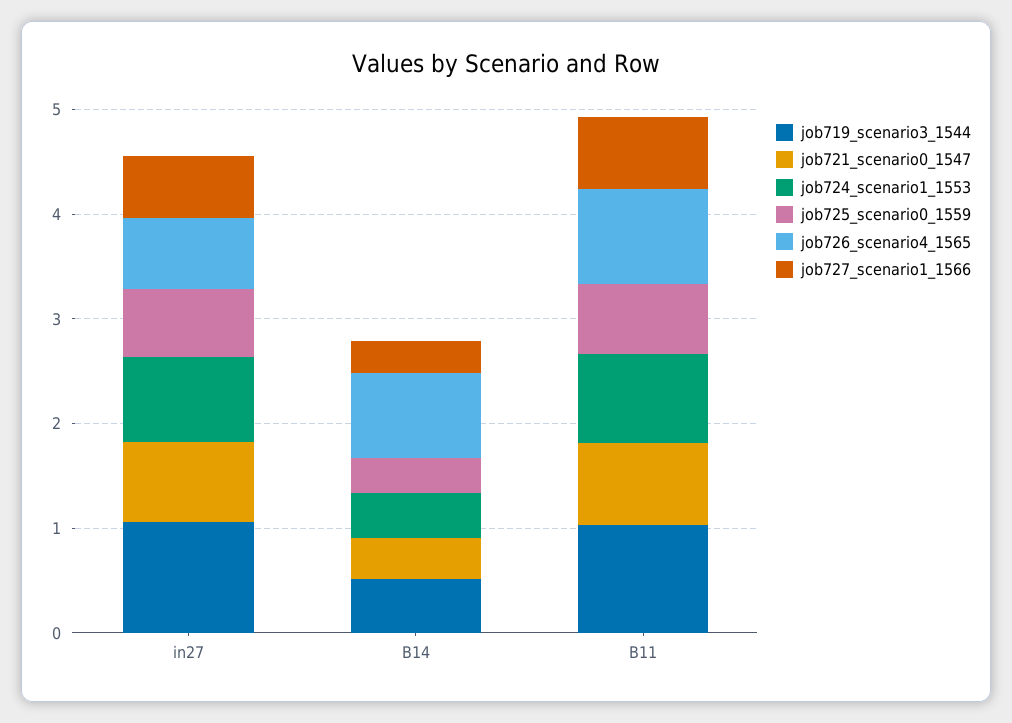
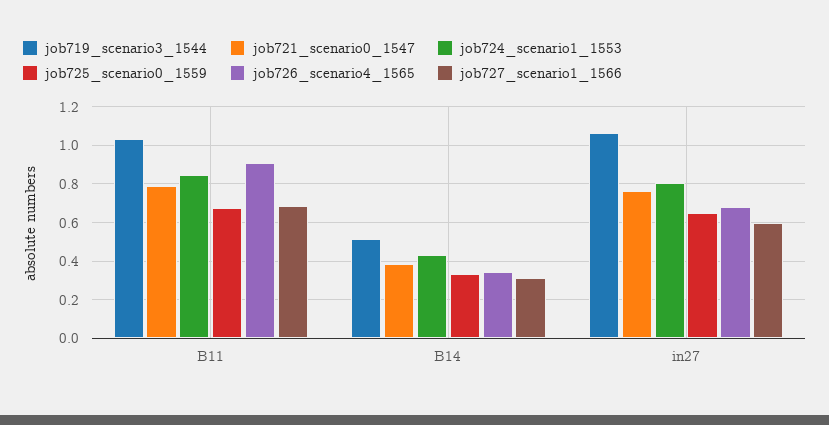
job726_scenario4_1565, B14: 0.8 -> 0.35

